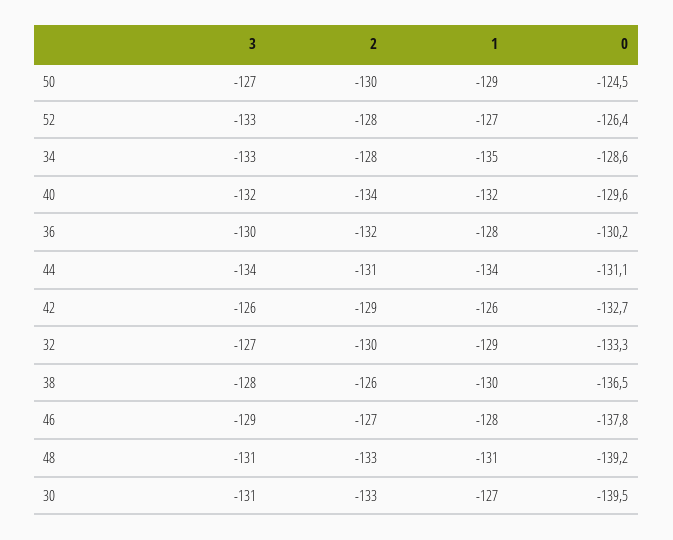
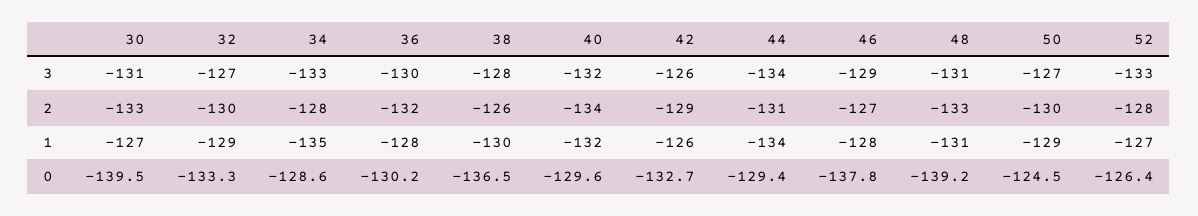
0, 44: -131.1 -> -129.4

